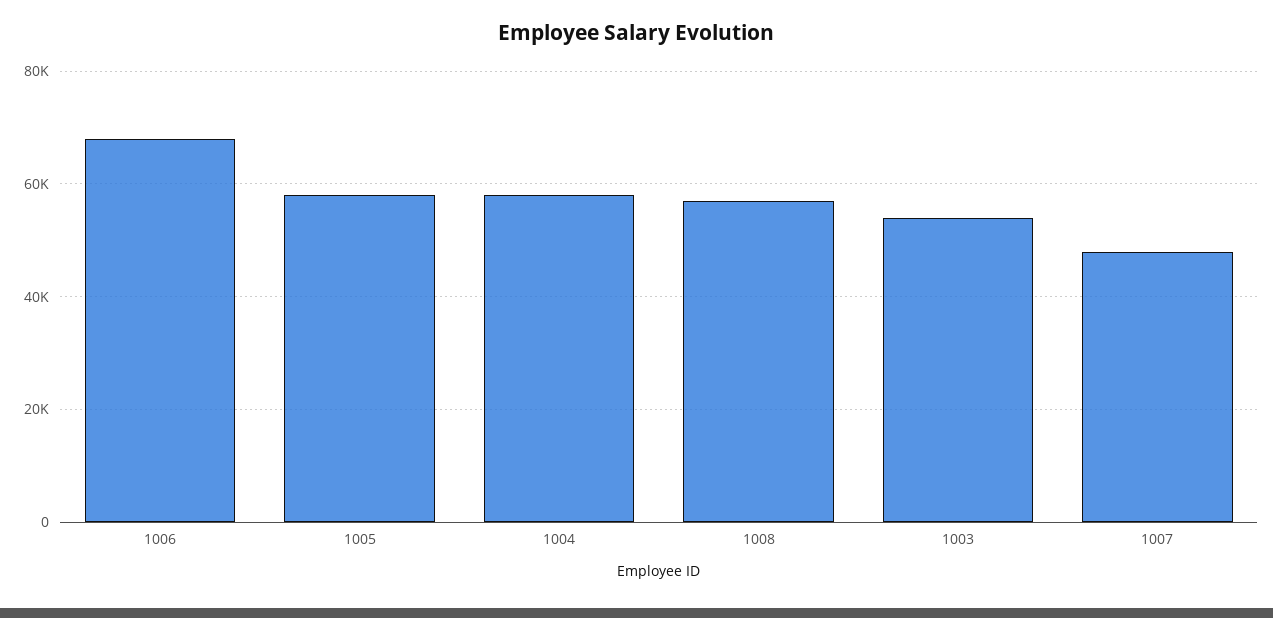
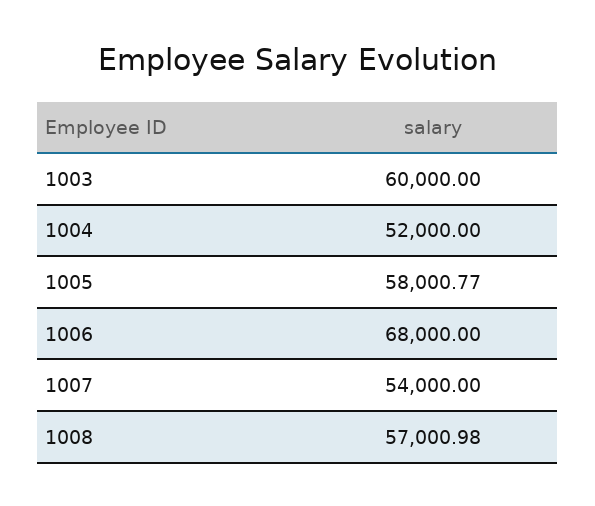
1004: 58000 -> 52000
1003: 54000 -> 60000
1007: 48000 -> 54000

